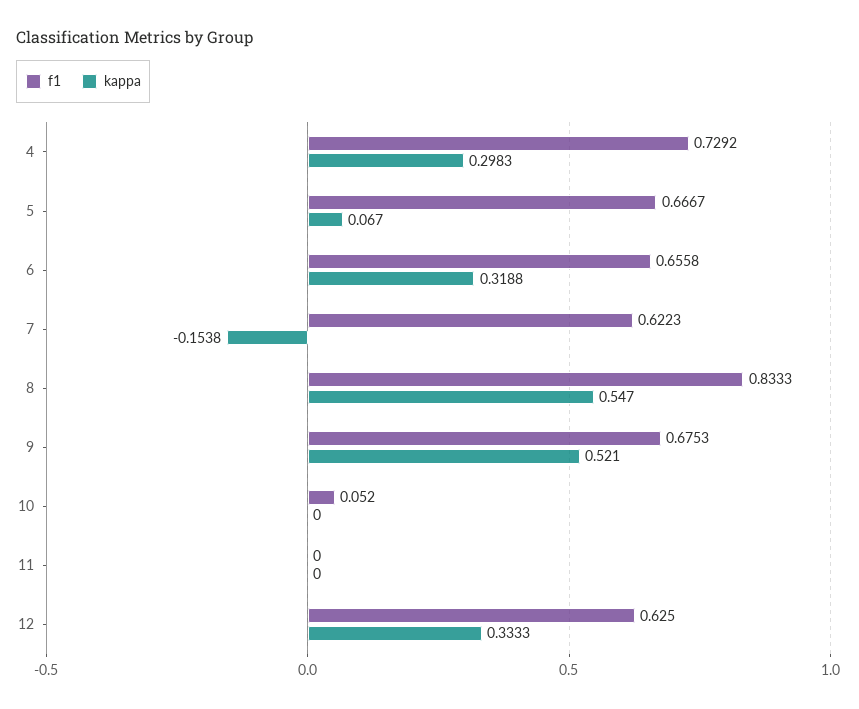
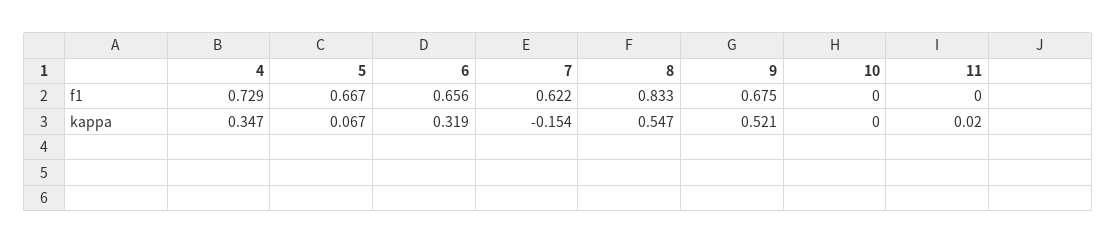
kappa, 4: 0.2983 -> 0.347
f1, 10: 0.052 -> 0
kappa, 11: 0 -> 0.02
f1, 12: 0.625 -> none
kappa, 12: 0.3333 -> none

